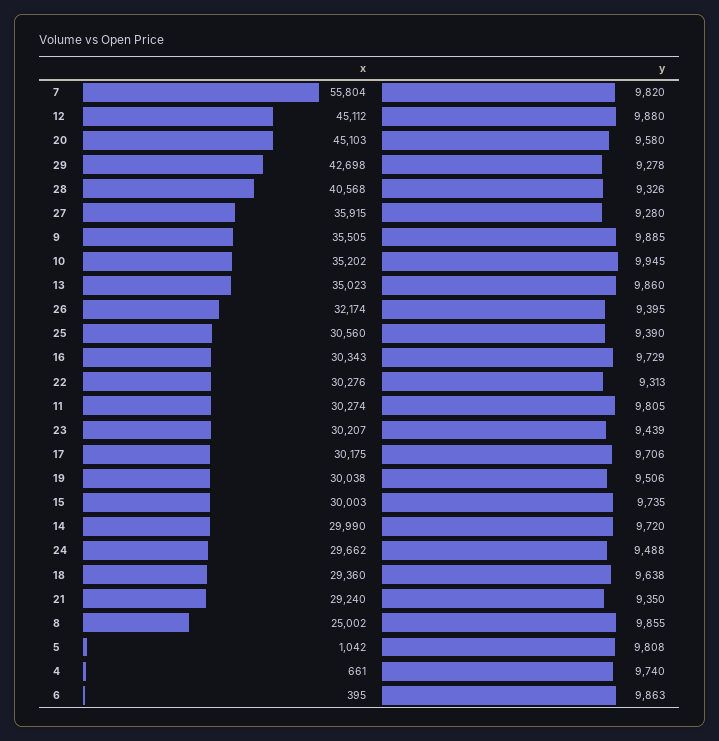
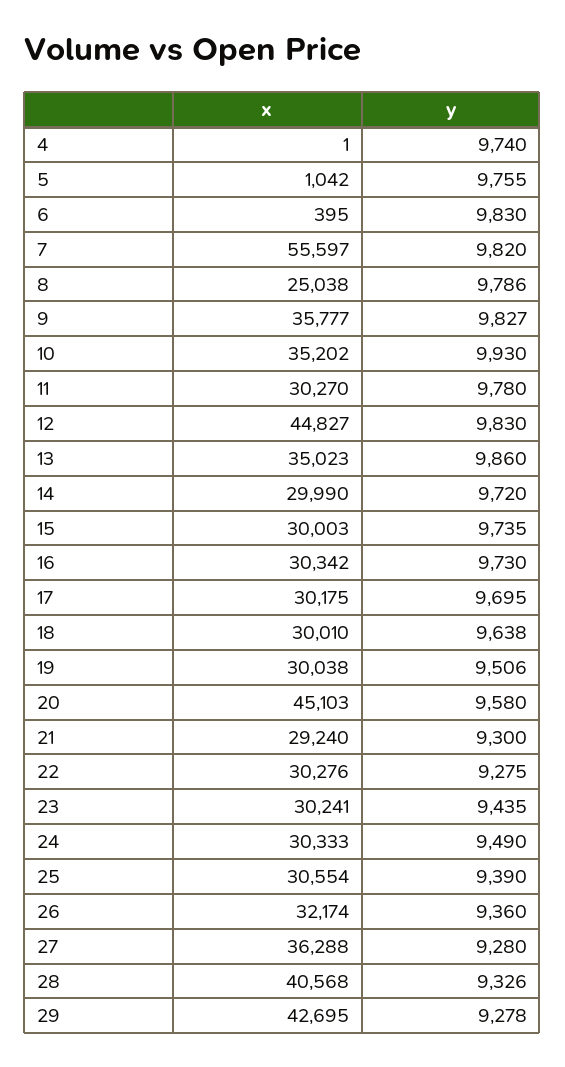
x, 7: 55804 -> 55597
x, 12: 45112 -> 44827
y, 12: 9880 -> 9830
x, 29: 42698 -> 42695
x, 27: 35915 -> 36288
x, 9: 35505 -> 35777
y, 9: 9885 -> 9827
y, 10: 9945 -> 9930
y, 26: 9395 -> 9360
x, 25: 30560 -> 30554
x, 16: 30343 -> 30342
y, 16: 9729 -> 9730
y, 22: 9313 -> 9275
x, 11: 30274 -> 30270
y, 11: 9805 -> 9780
x, 23: 30207 -> 30241
y, 23: 9439 -> 9435
y, 17: 9706 -> 9695
x, 24: 29662 -> 30333
y, 24: 9488 -> 9490
x, 18: 29360 -> 30010
y, 21: 9350 -> 9300
x, 8: 25002 -> 25038
y, 8: 9855 -> 9786
y, 5: 9808 -> 9755
x, 4: 661 -> 1
y, 6: 9863 -> 9830

